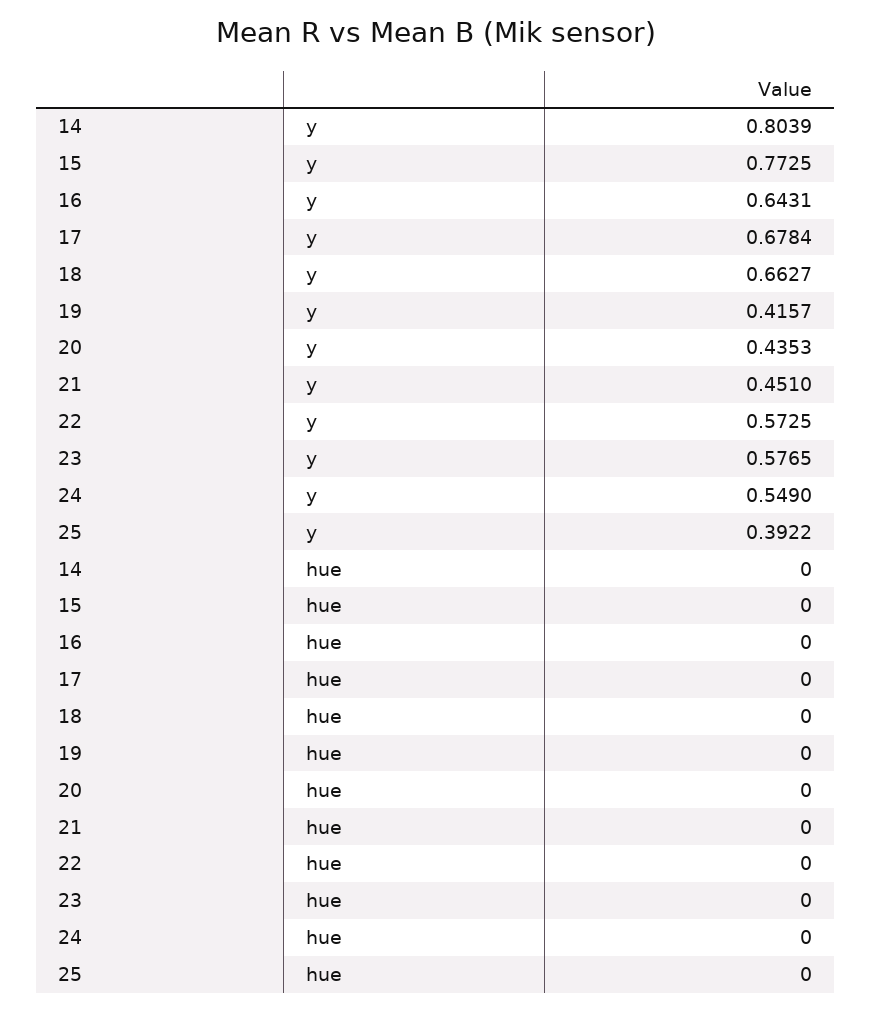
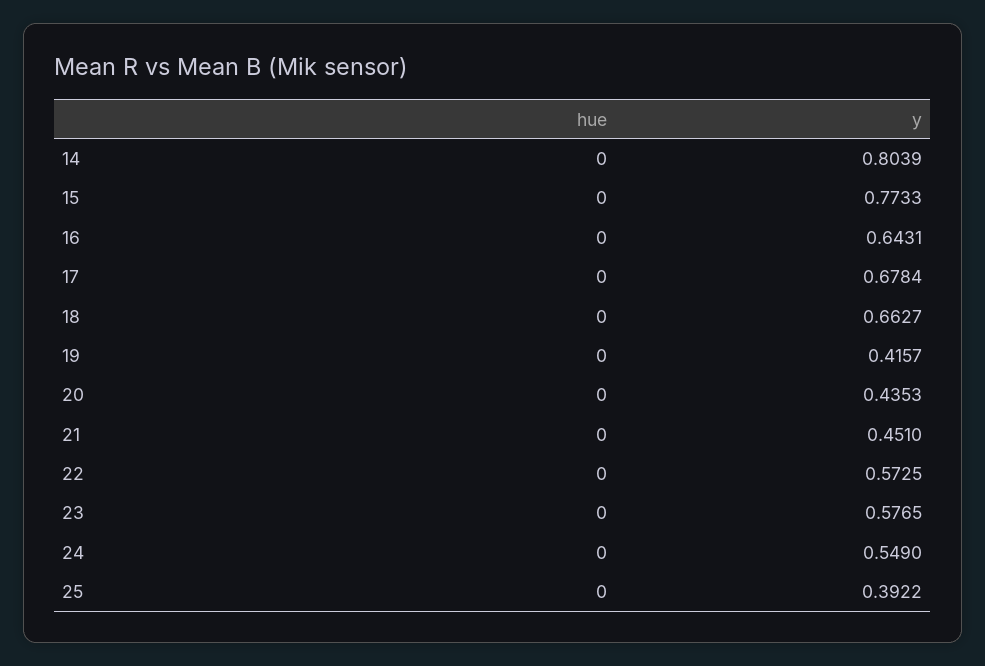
15, y: 0.7725 -> 0.7733

